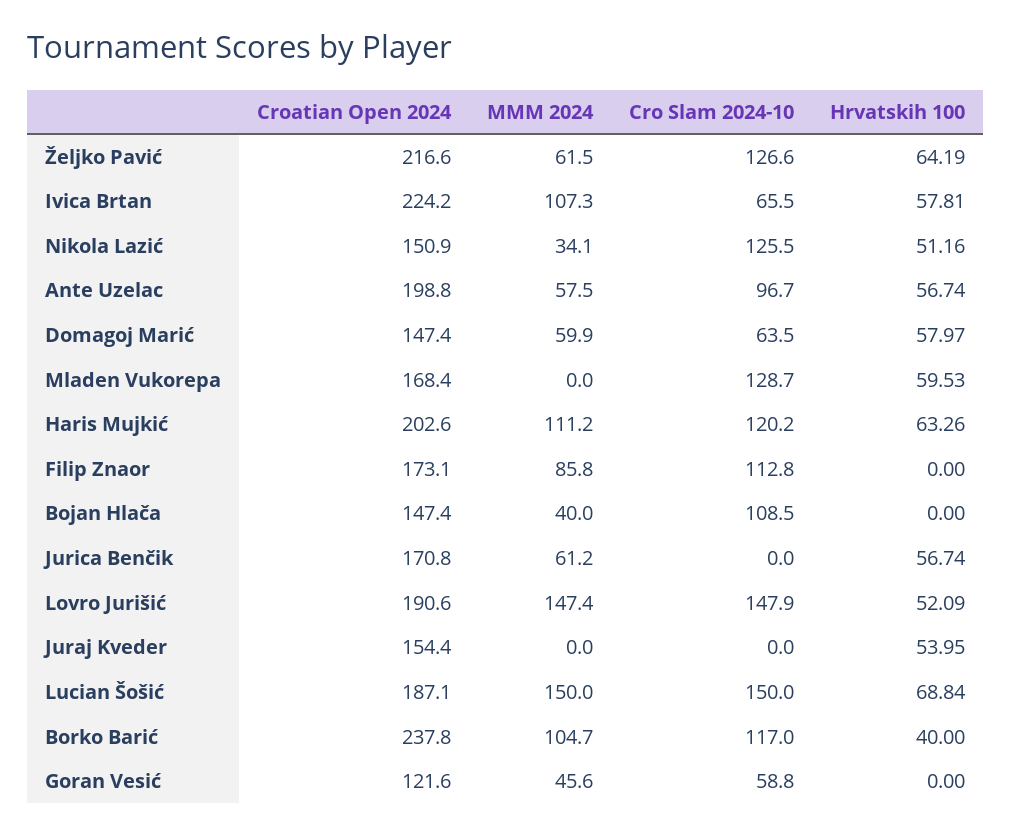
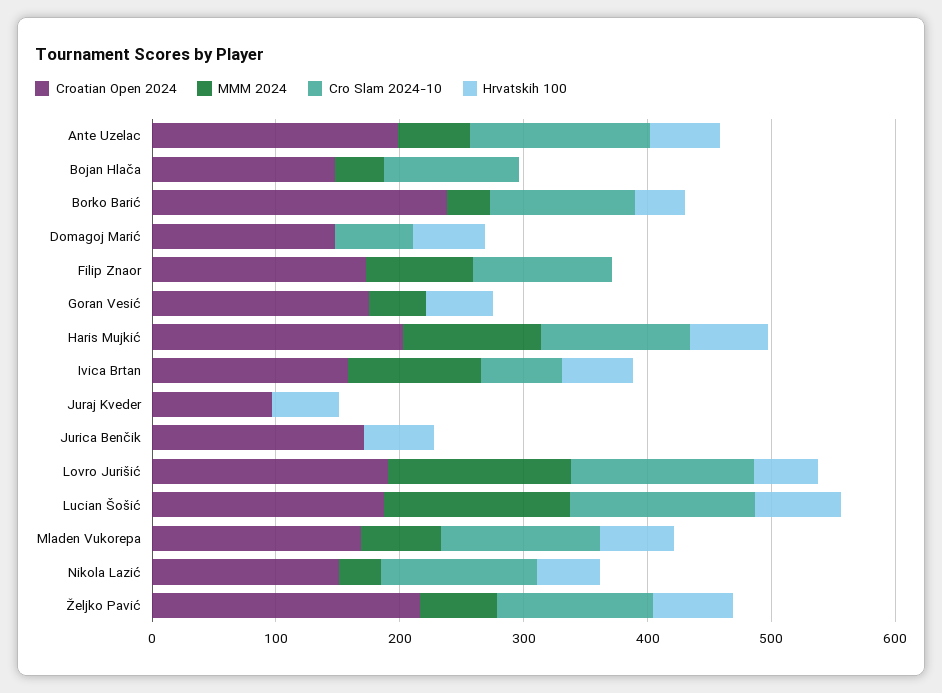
Croatian Open 2024, Ivica Brtan: 224.2 -> 160
Cro Slam 2024-10, Ante Uzelac: 96.7 -> 140
MMM 2024, Domagoj Marić: 59.9 -> 0
MMM 2024, Mladen Vukorepa: 0 -> 60
MMM 2024, Jurica Benčik: 61.2 -> 0
Croatian Open 2024, Juraj Kveder: 154.4 -> 100
MMM 2024, Borko Barić: 104.7 -> 40
Croatian Open 2024, Goran Vesić: 121.6 -> 180
Cro Slam 2024-10, Goran Vesić: 58.8 -> 0
Hrvatskih 100, Goran Vesić: 0 -> 60

